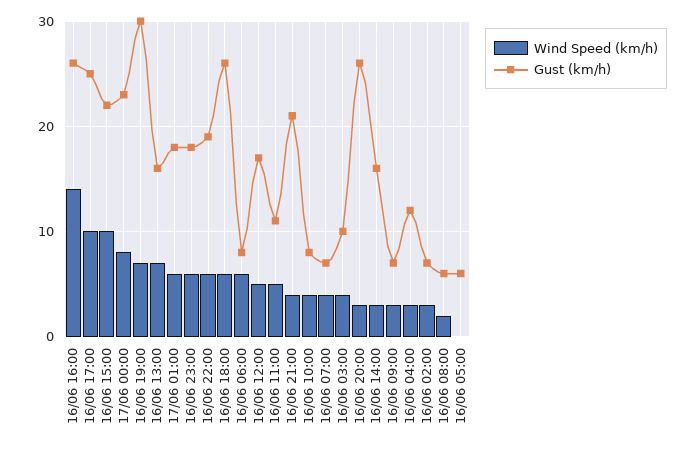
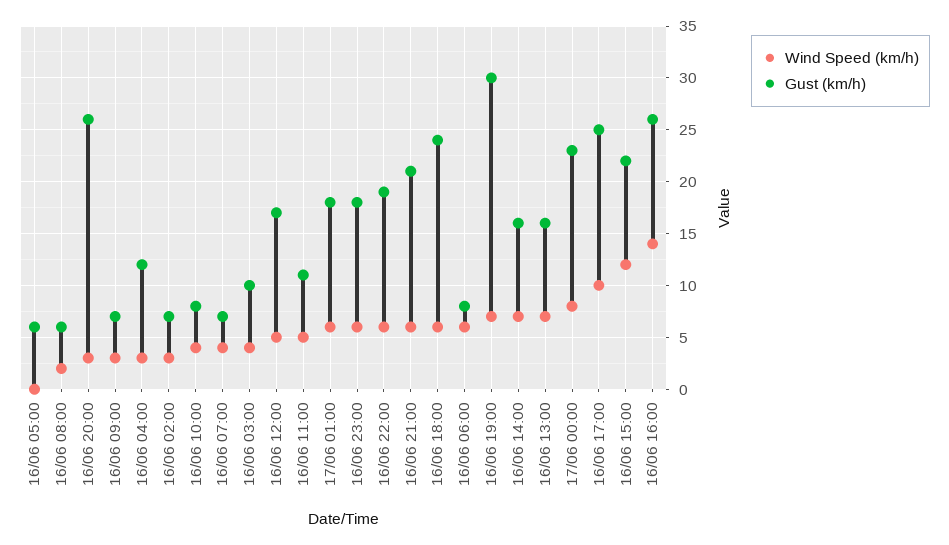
Wind Speed (km/h), 16/06 15:00: 10 -> 12
Gust (km/h), 16/06 18:00: 26 -> 24
Wind Speed (km/h), 16/06 21:00: 4 -> 6
Wind Speed (km/h), 16/06 14:00: 3 -> 7

